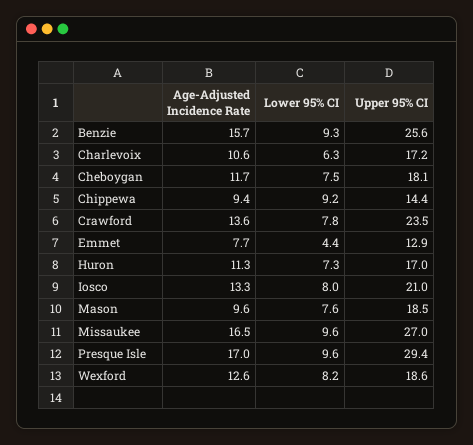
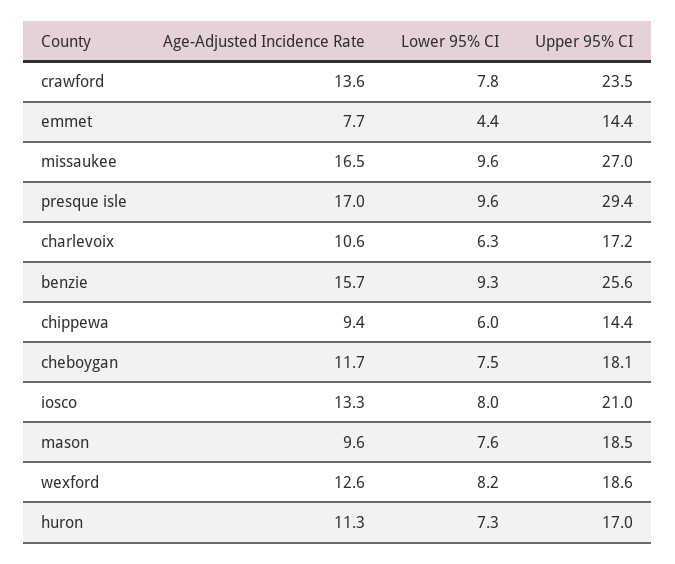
Lower 95% CI, Chippewa: 9.2 -> 6
Upper 95% CI, Emmet: 12.9 -> 14.4

